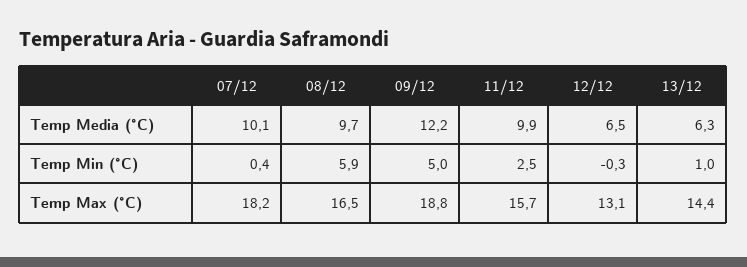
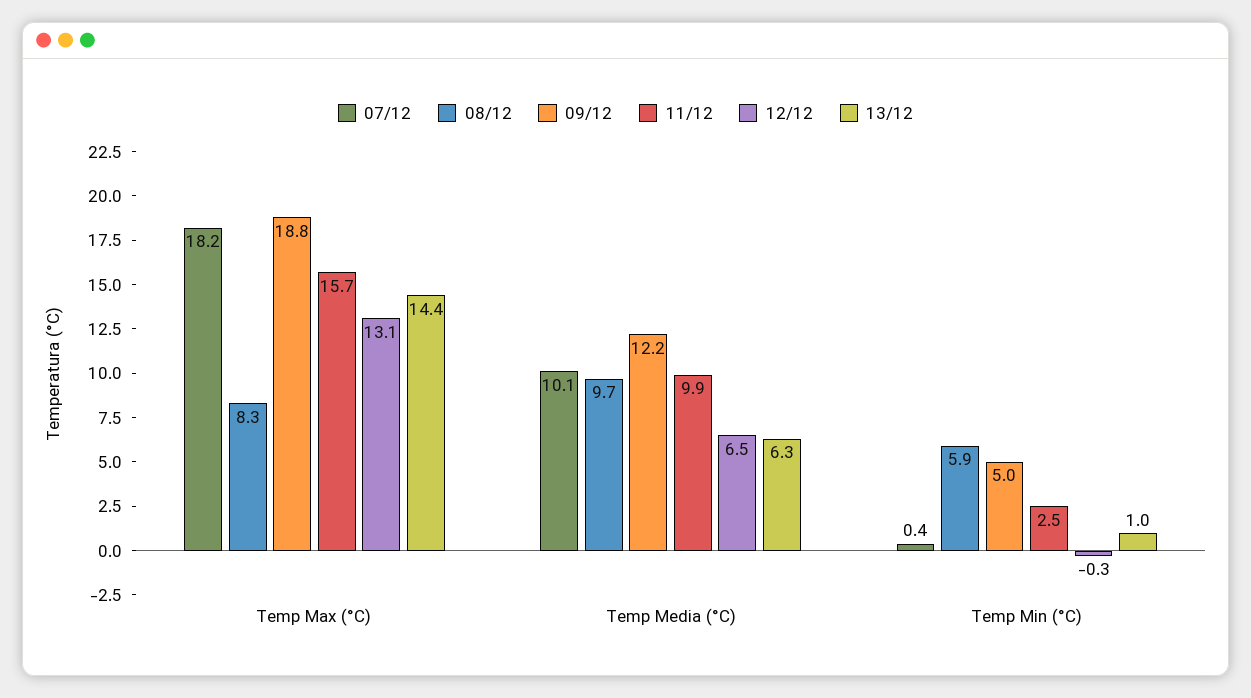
08/12, Temp Max (°C): 16.5 -> 8.3

